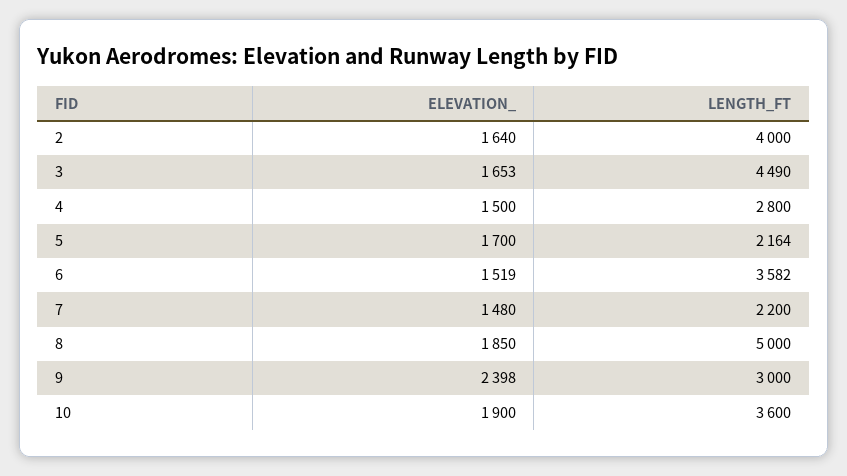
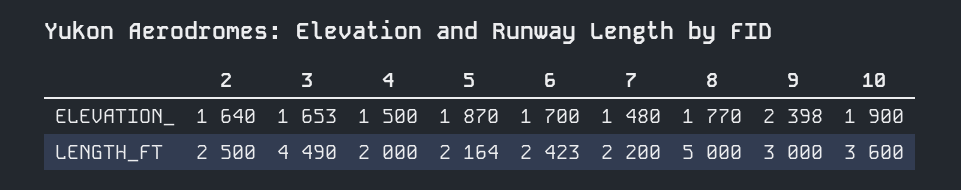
LENGTH_FT, 2: 4000 -> 2500
LENGTH_FT, 4: 2800 -> 2000
ELEVATION_, 5: 1700 -> 1870
ELEVATION_, 6: 1519 -> 1700
LENGTH_FT, 6: 3582 -> 2423
ELEVATION_, 8: 1850 -> 1770

